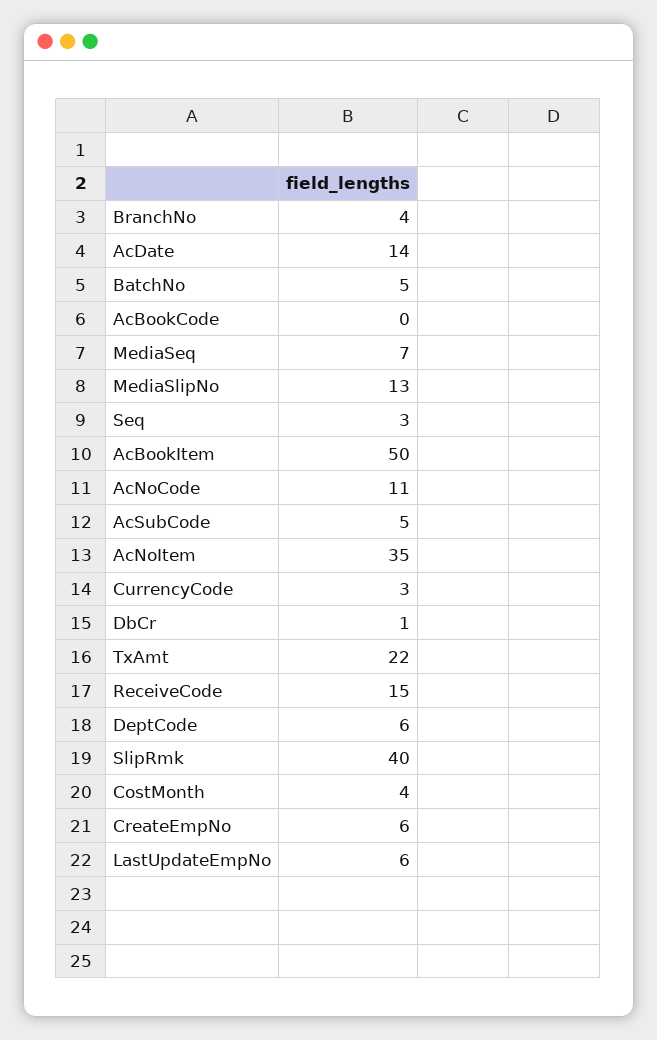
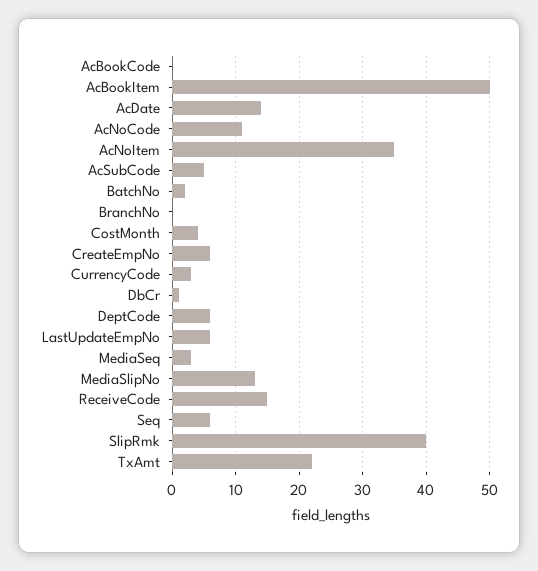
BranchNo: 4 -> 0
BatchNo: 5 -> 2
MediaSeq: 7 -> 3
Seq: 3 -> 6

